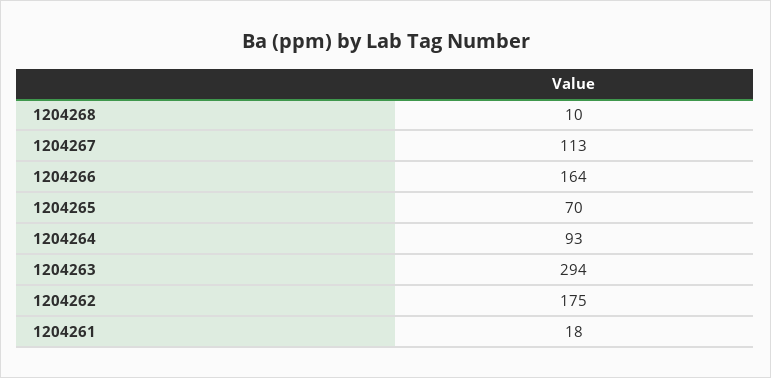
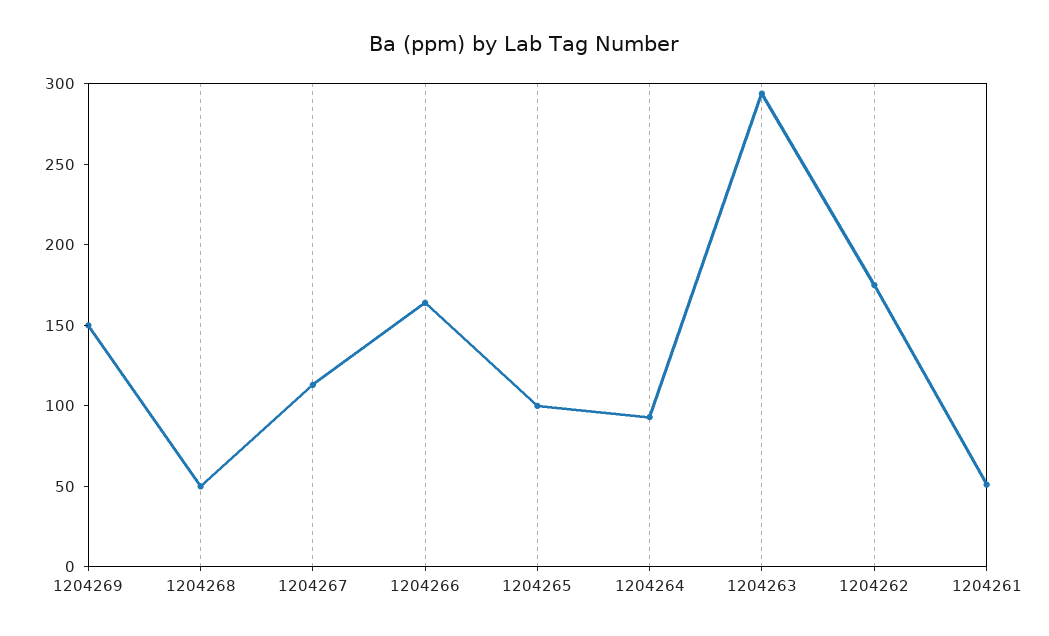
1204268: 10 -> 50
1204265: 70 -> 100
1204261: 18 -> 50
1204269: none -> 150

